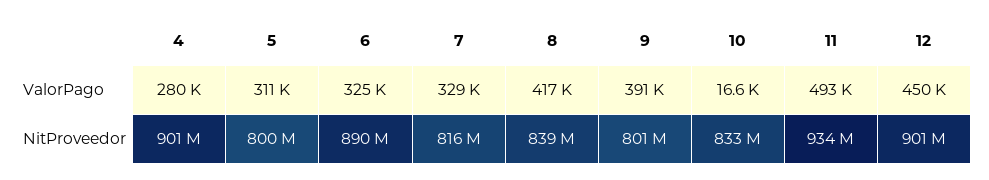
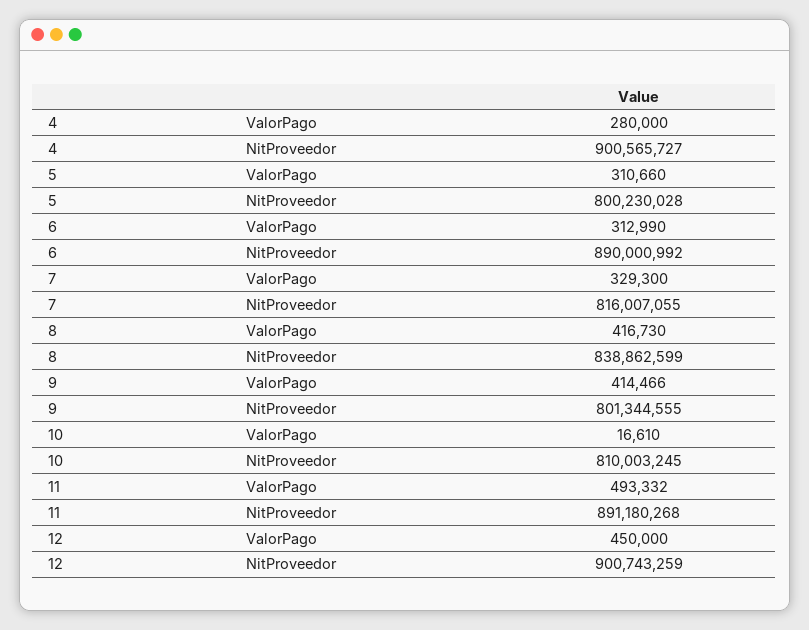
6, ValorPago: 325000 -> 312990
9, ValorPago: 391000 -> 414466
10, NitProveedor: 833000000 -> 810003245
11, NitProveedor: 934000000 -> 891180268

